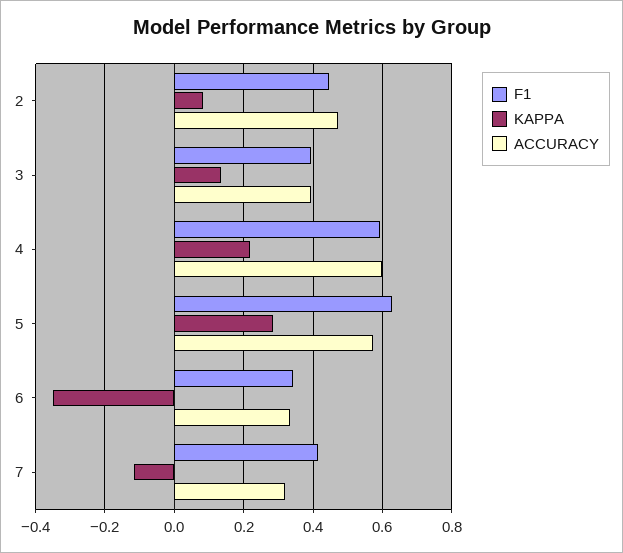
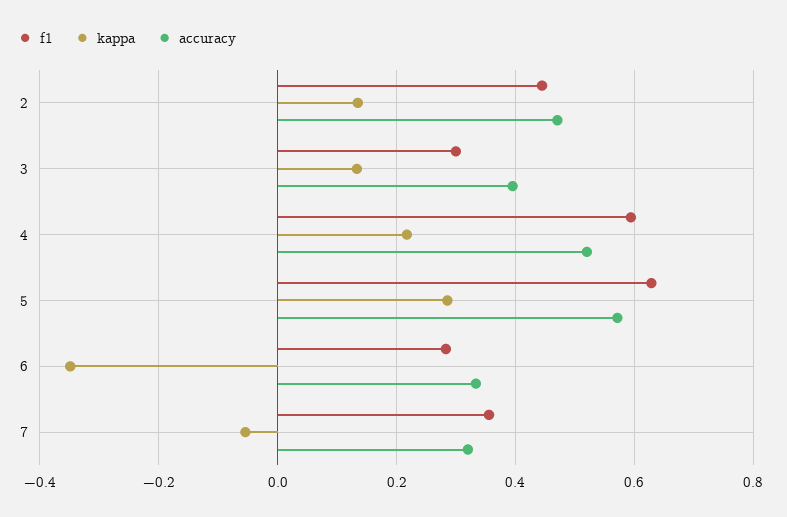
KAPPA, 2: 0.08 -> 0.14
F1, 3: 0.4 -> 0.3
ACCURACY, 4: 0.6 -> 0.52
F1, 6: 0.34 -> 0.28
F1, 7: 0.42 -> 0.36
KAPPA, 7: -0.12 -> -0.06

